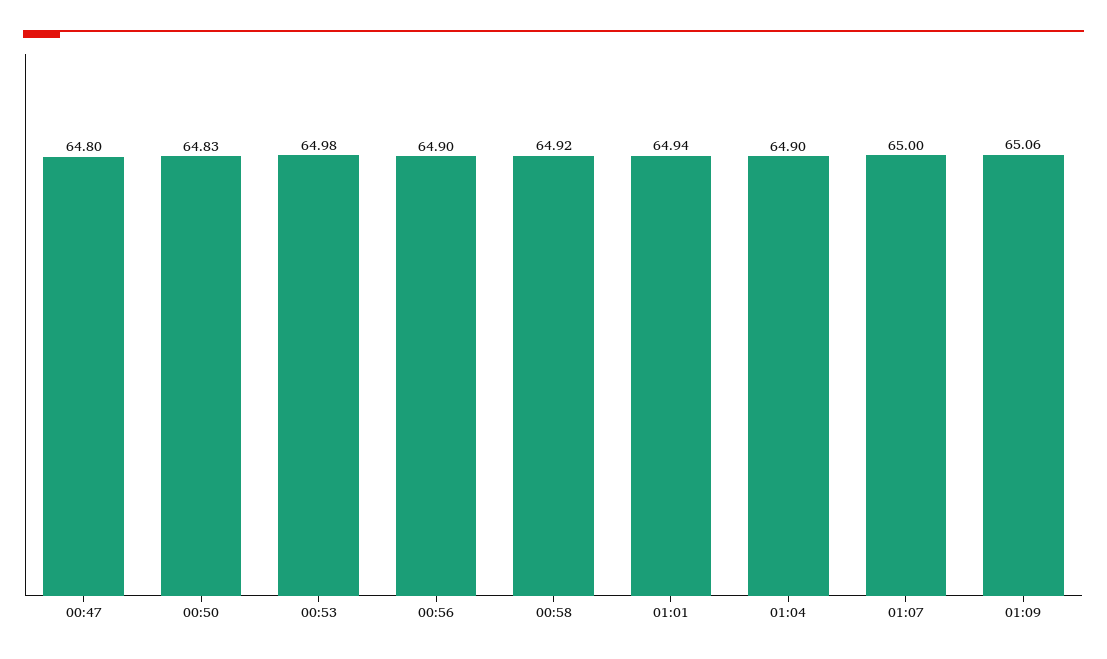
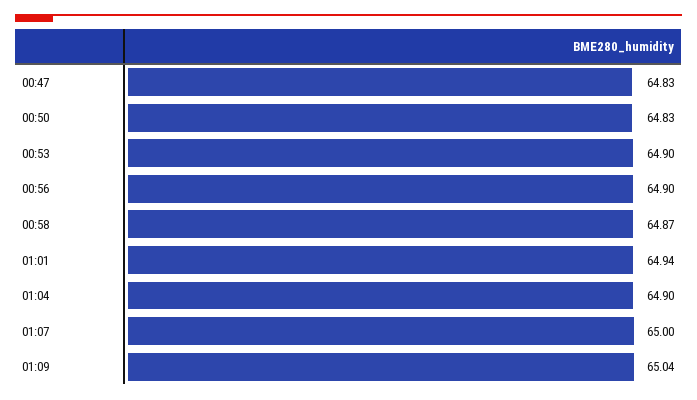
00:47: 64.8 -> 64.83
00:53: 64.98 -> 64.9
00:58: 64.92 -> 64.87
01:09: 65.06 -> 65.04

